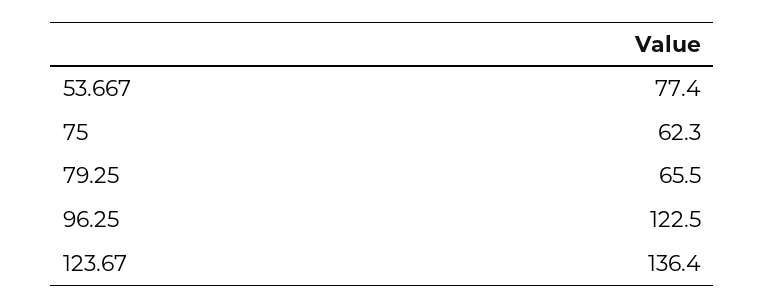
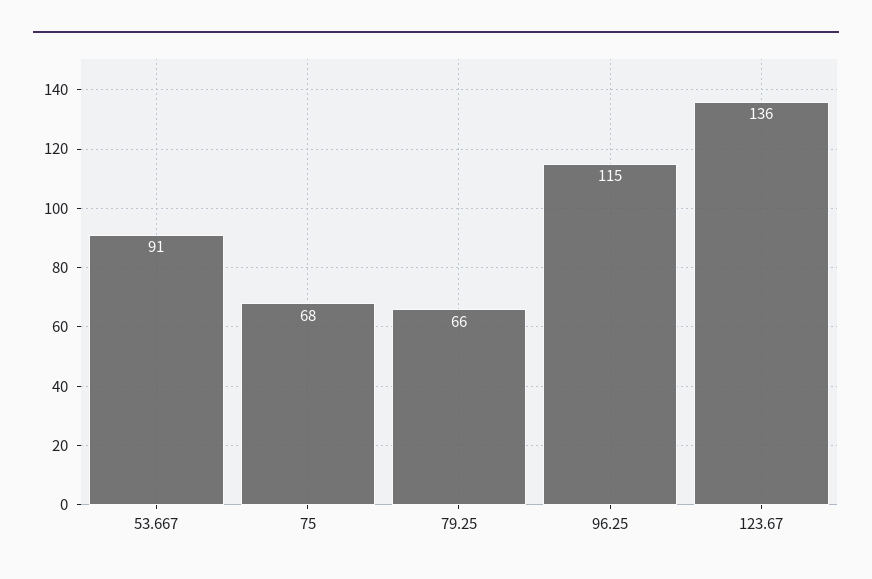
53.667: 77.4 -> 91
75: 62.3 -> 68
96.25: 122.5 -> 115

